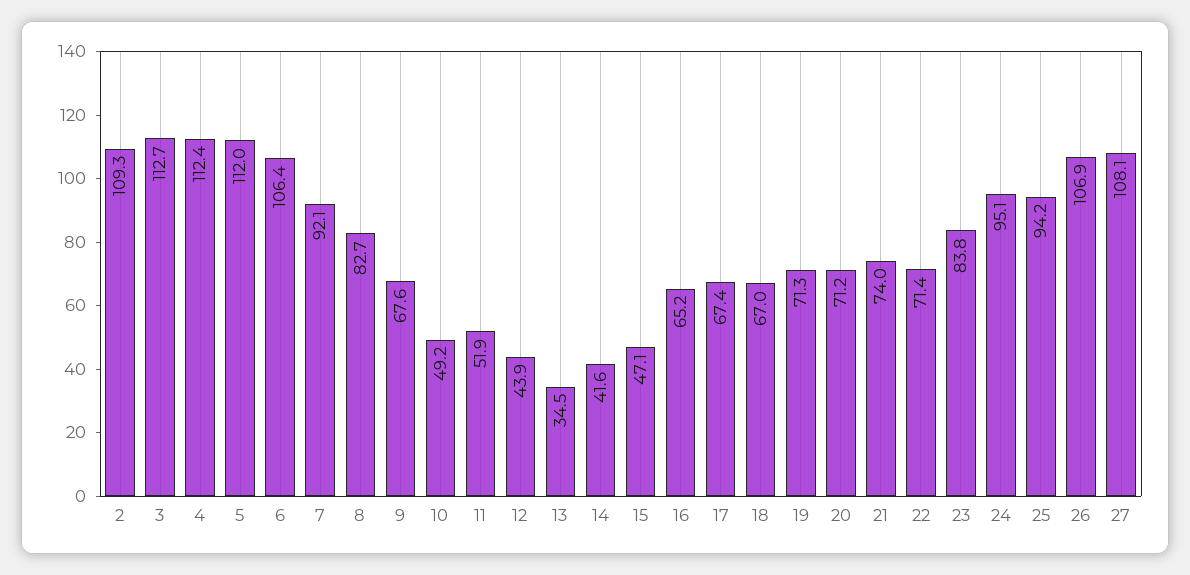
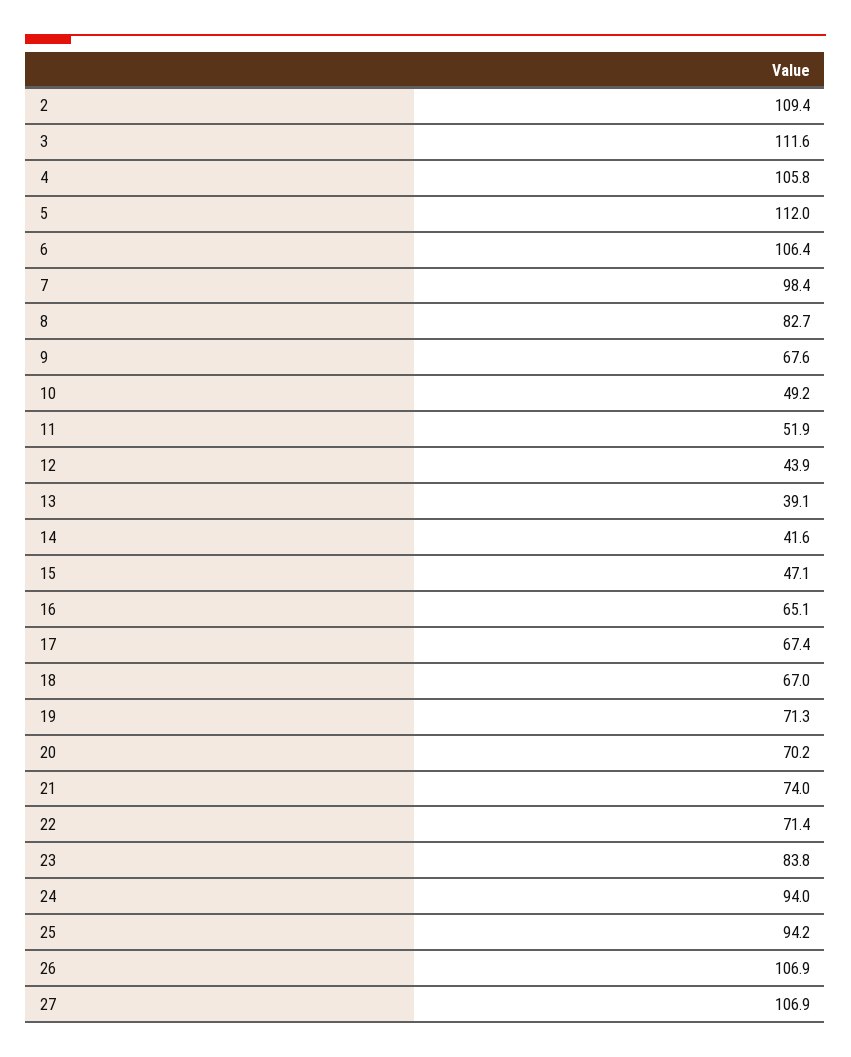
2: 109.3 -> 109.4
3: 112.7 -> 111.6
4: 112.4 -> 105.8
7: 92.1 -> 98.4
13: 34.5 -> 39.1
16: 65.2 -> 65.1
20: 71.2 -> 70.2
24: 95.1 -> 94
27: 108.1 -> 106.9

